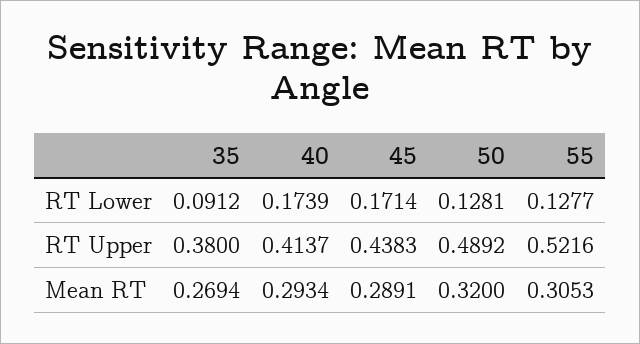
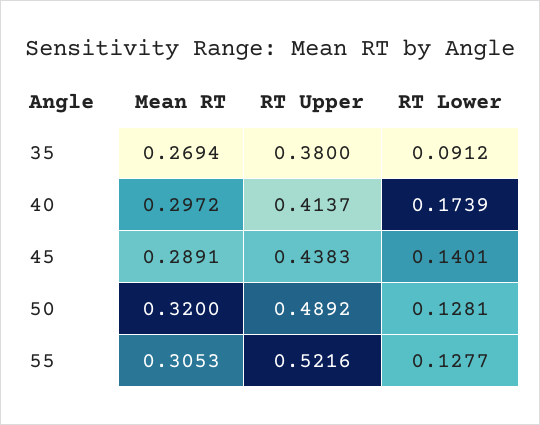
45, RT Lower: 0.1714 -> 0.1401
40, Mean RT: 0.2934 -> 0.2972

